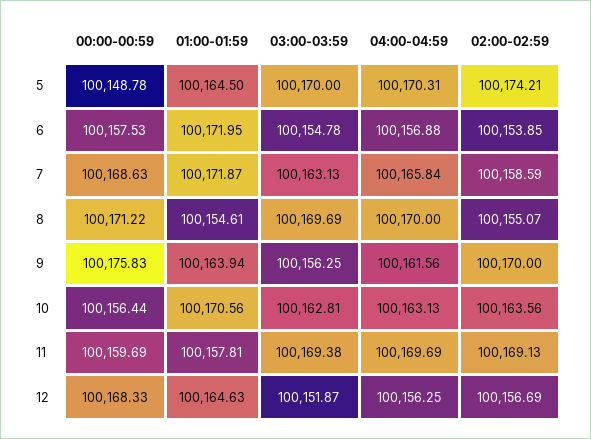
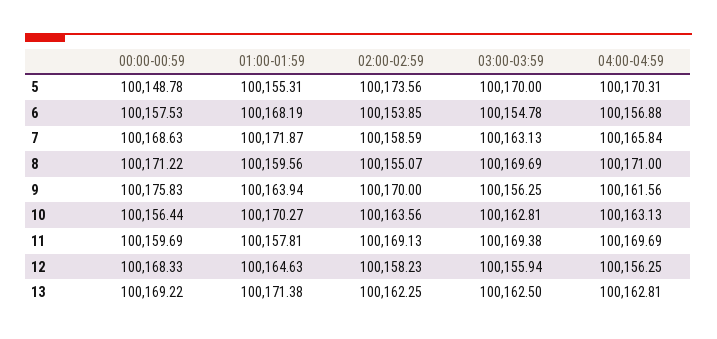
01:00-01:59, 5: 100164.5 -> 100155.31
02:00-02:59, 5: 100174.21 -> 100173.56
01:00-01:59, 6: 100171.95 -> 100168.19
01:00-01:59, 8: 100154.61 -> 100159.56
04:00-04:59, 8: 100170 -> 100171
01:00-01:59, 10: 100170.56 -> 100170.27
03:00-03:59, 12: 100151.87 -> 100155.94
02:00-02:59, 12: 100156.69 -> 100158.23
00:00-00:59, 13: none -> 100169.22
01:00-01:59, 13: none -> 100171.38
02:00-02:59, 13: none -> 100162.25
03:00-03:59, 13: none -> 100162.5
04:00-04:59, 13: none -> 100162.81

